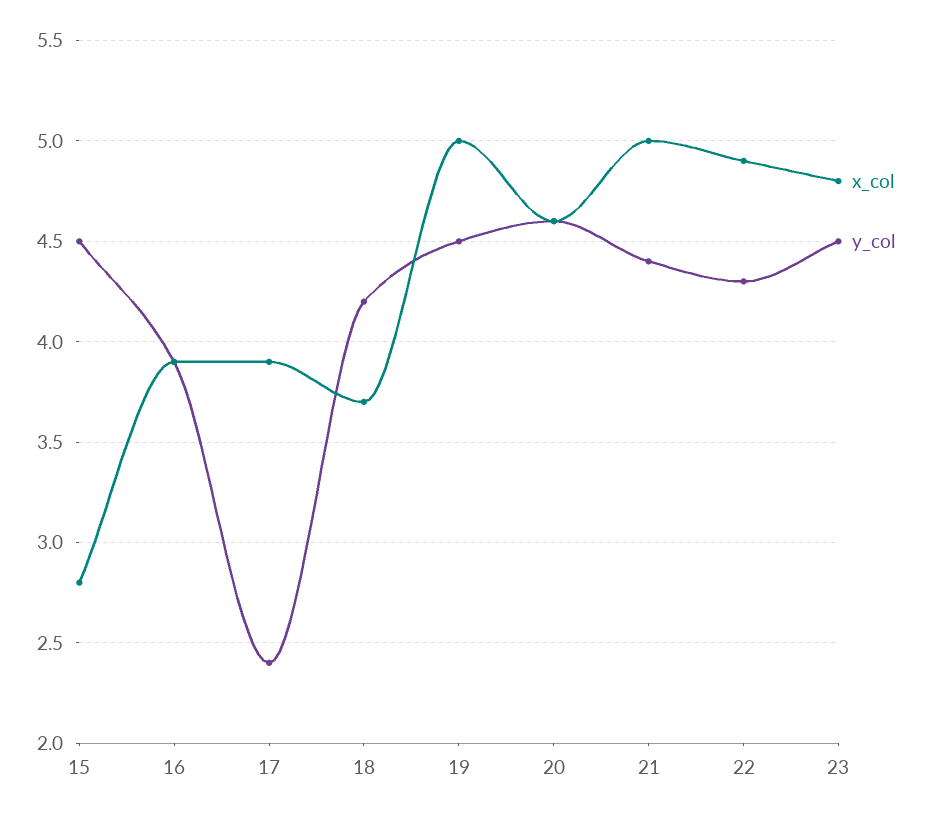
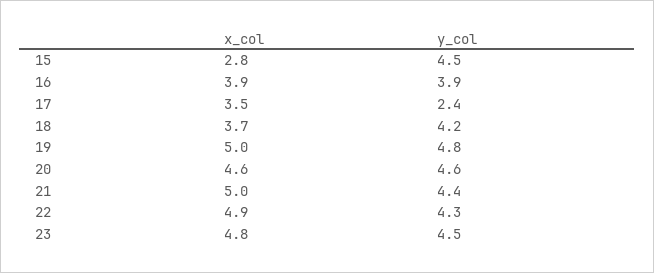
x_col, 17: 3.9 -> 3.5
y_col, 19: 4.5 -> 4.8

